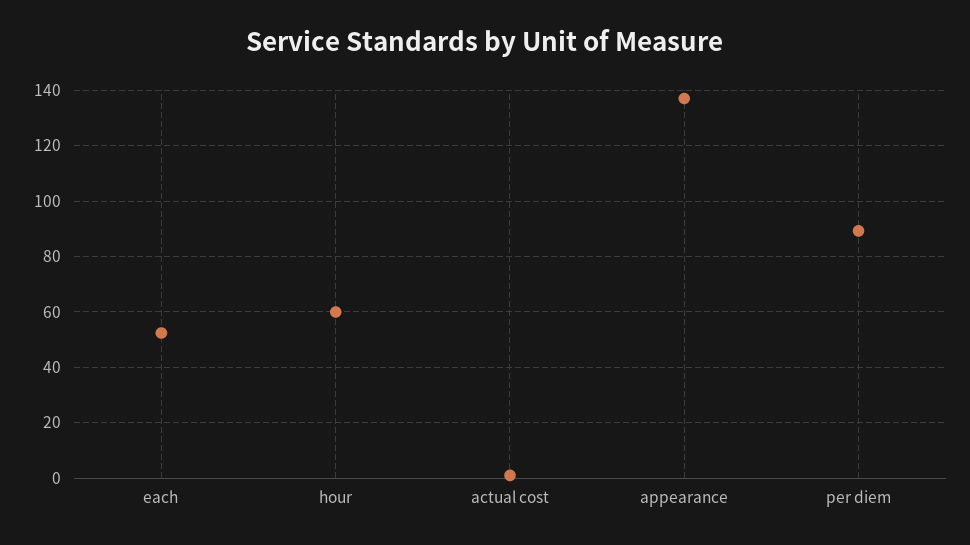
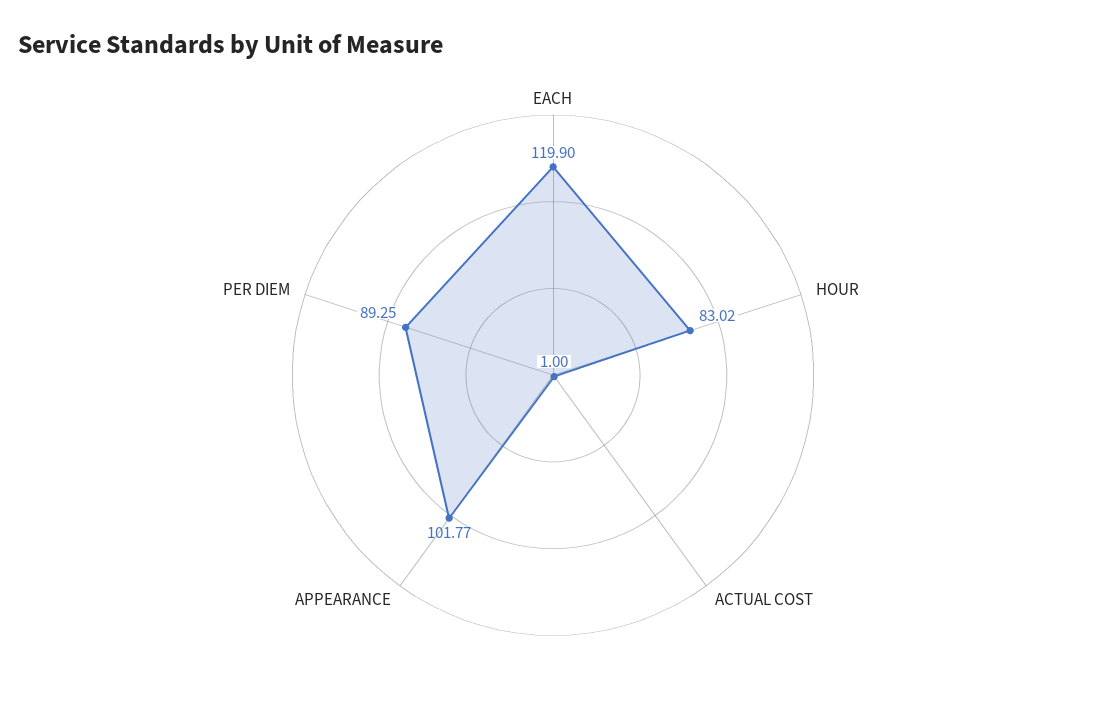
each: 52.5 -> 119.9
hour: 60 -> 83.02
appearance: 137.5 -> 101.77

